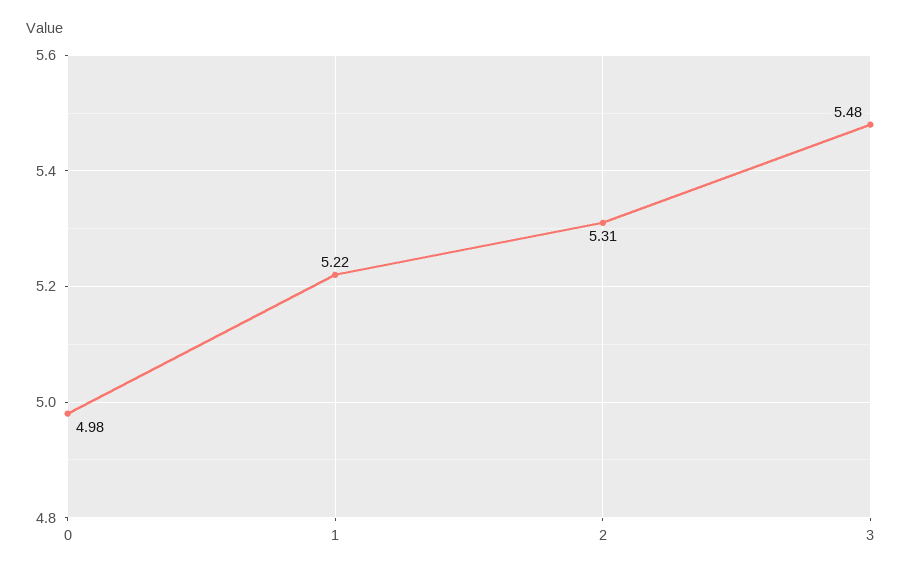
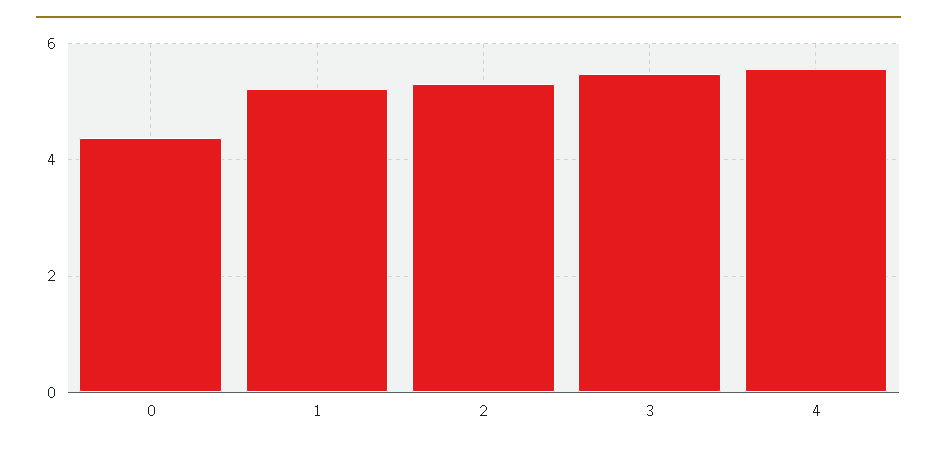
0: 4.98 -> 4.4
4: none -> 5.6

